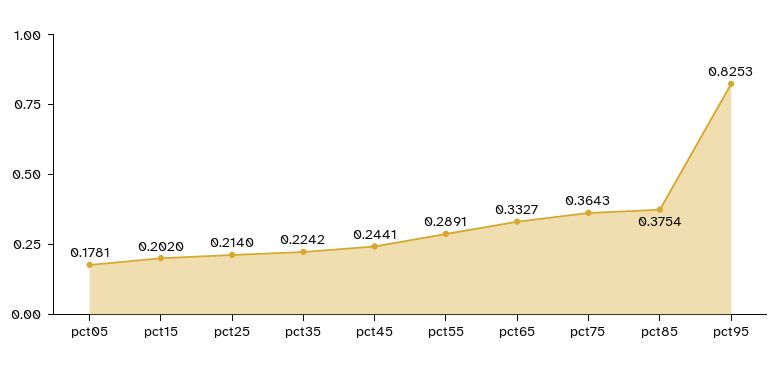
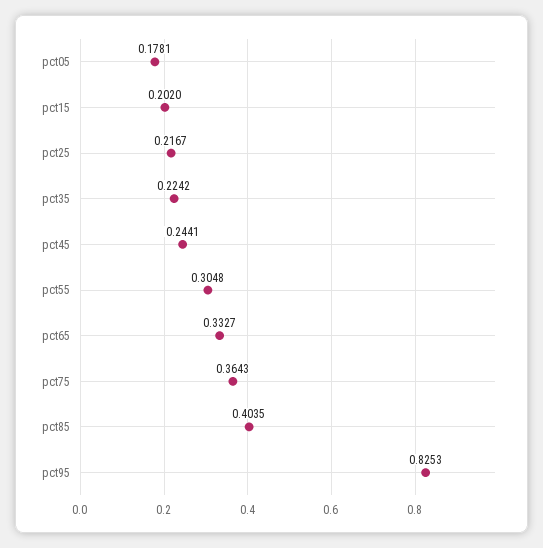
pct25: 0.214 -> 0.2167
pct55: 0.2891 -> 0.3048
pct85: 0.3754 -> 0.4035

